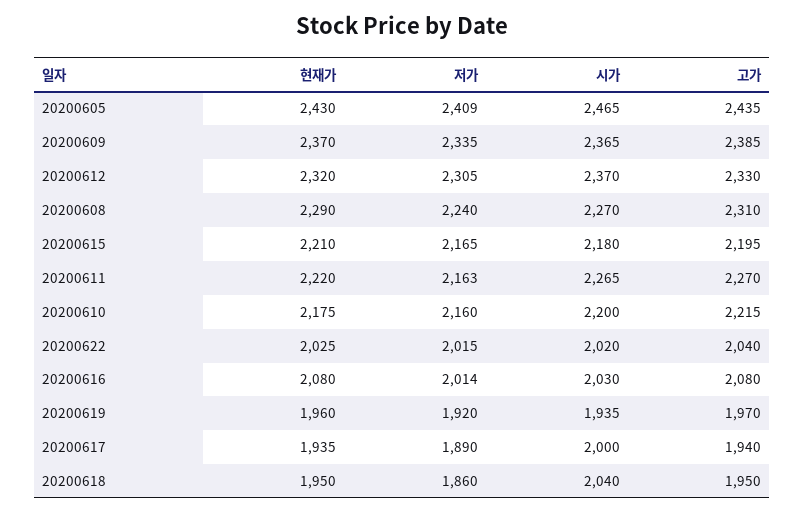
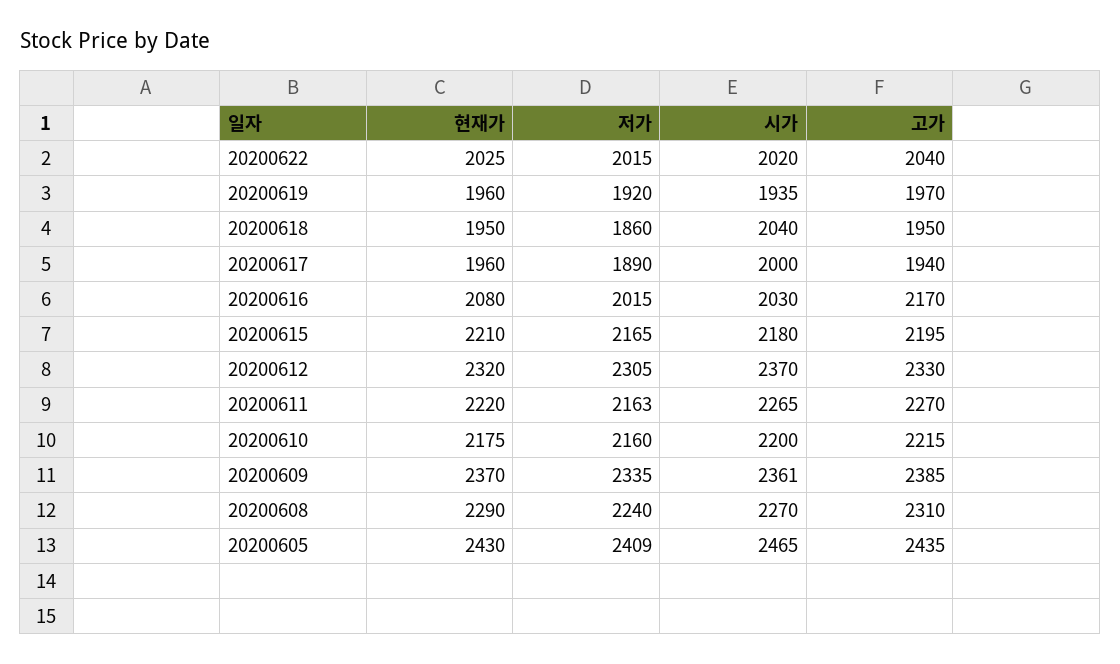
시가, 20200609: 2365 -> 2361
저가, 20200616: 2014 -> 2015
고가, 20200616: 2080 -> 2170
현재가, 20200617: 1935 -> 1960

